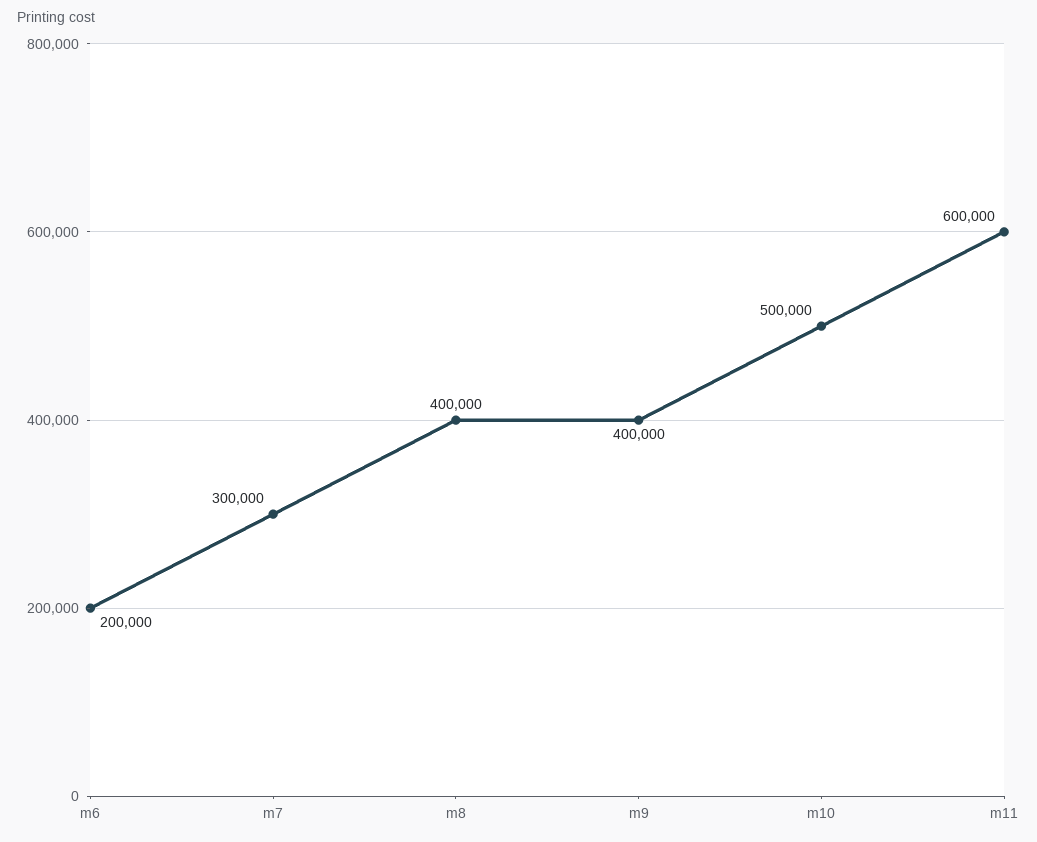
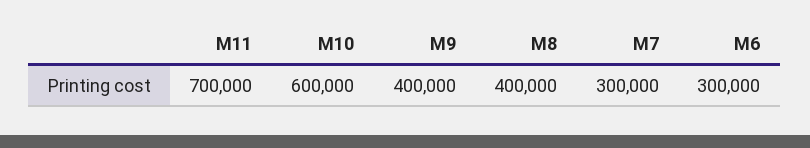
m6: 200000 -> 300000
m10: 500000 -> 600000
m11: 600000 -> 700000

